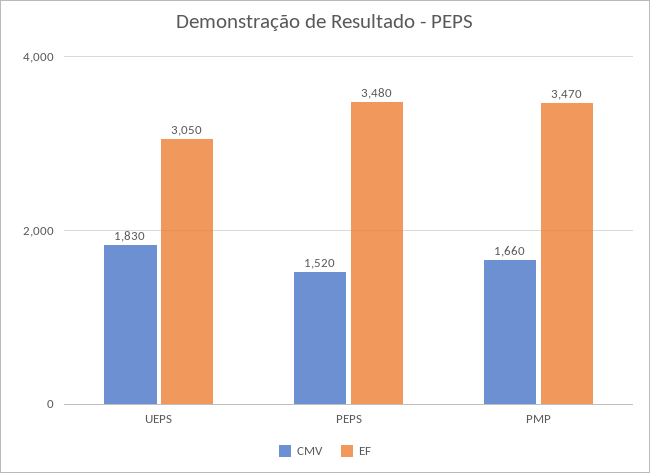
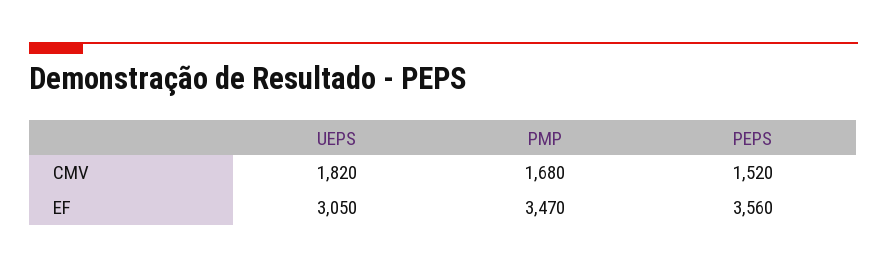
CMV, UEPS: 1830 -> 1820
EF, PEPS: 3480 -> 3560
CMV, PMP: 1660 -> 1680

